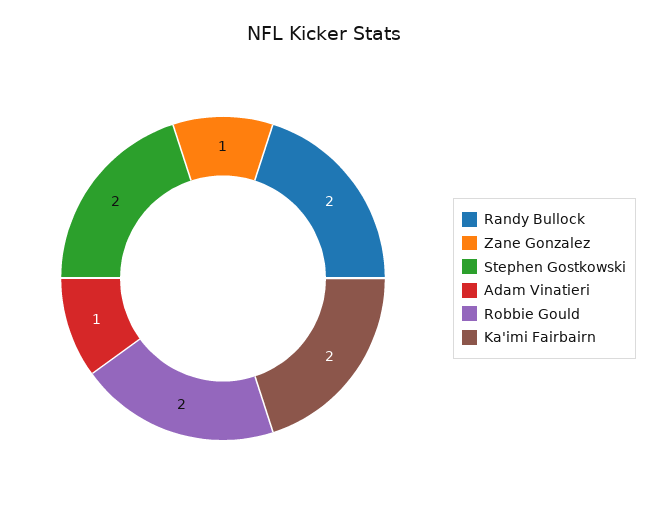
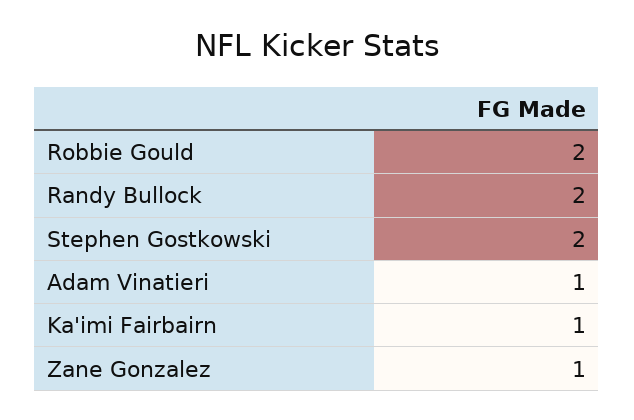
Ka'imi Fairbairn: 2 -> 1

